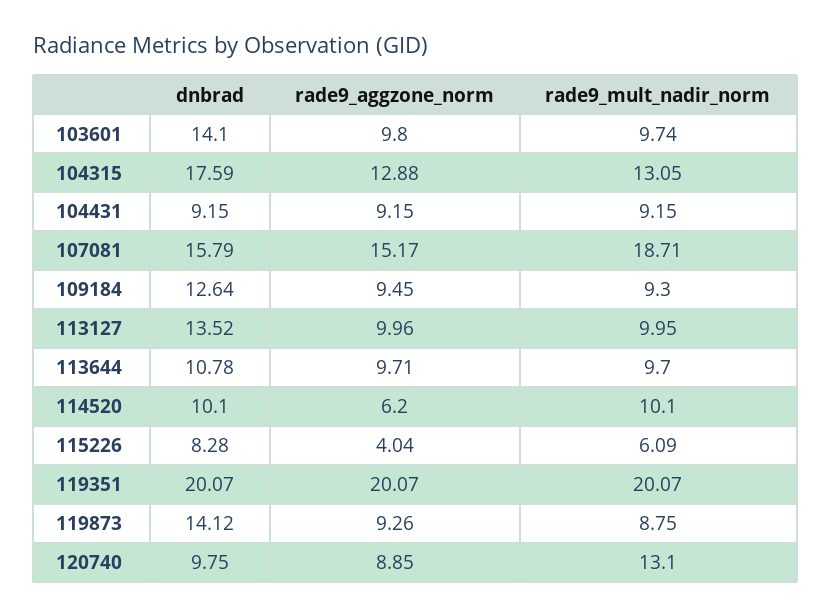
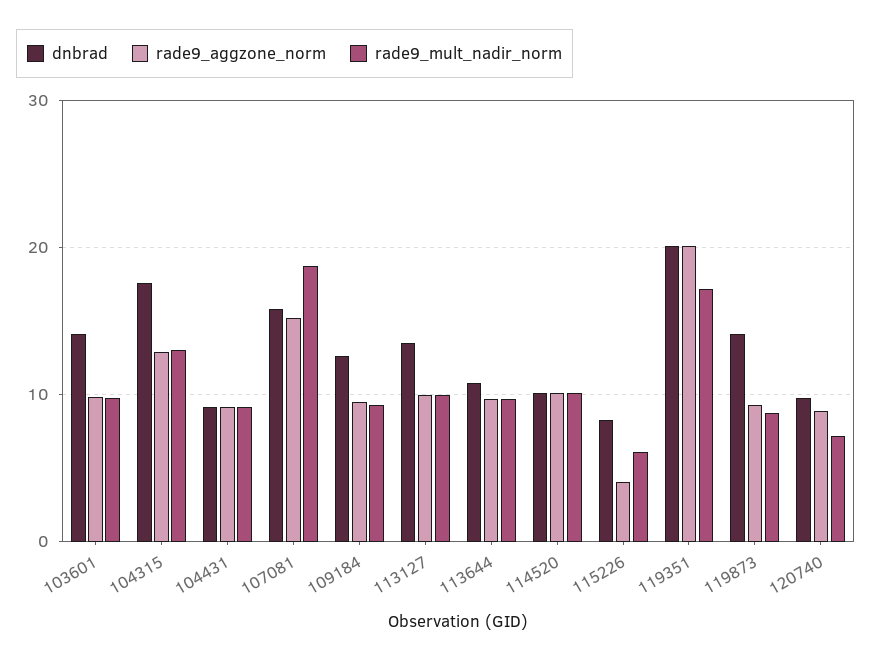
rade9_aggzone_norm, 114520: 6.2 -> 10
rade9_mult_nadir_norm, 119351: 20.07 -> 17
rade9_mult_nadir_norm, 120740: 13.1 -> 7

